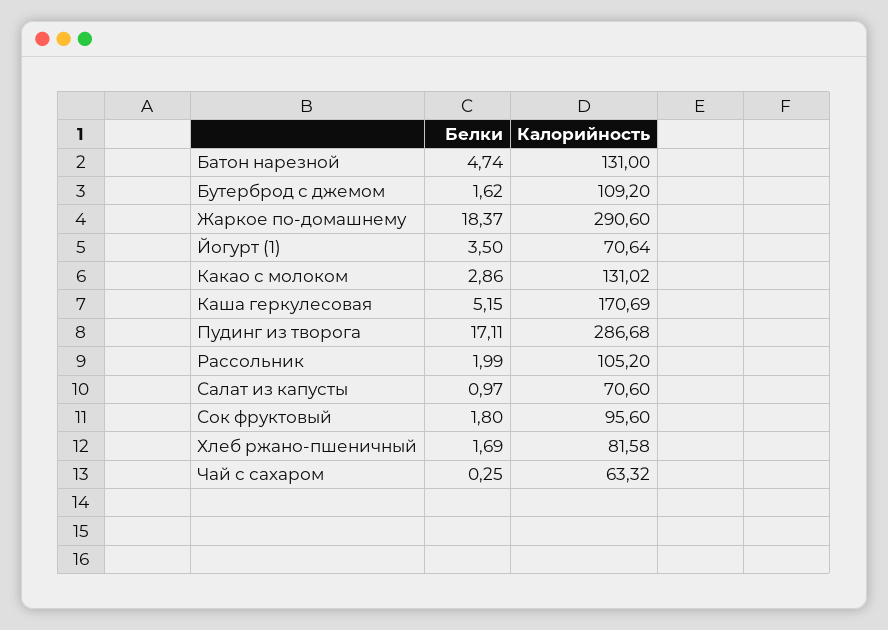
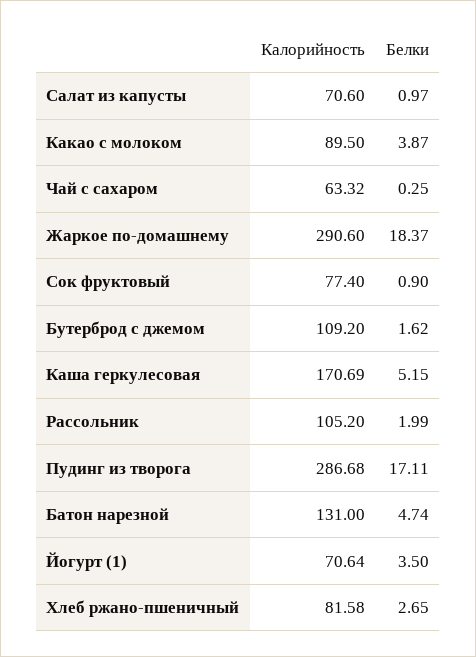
Белки, Какао с молоком: 2.86 -> 3.87
Калорийность, Какао с молоком: 131.02 -> 89.5
Белки, Сок фруктовый: 1.8 -> 0.9
Калорийность, Сок фруктовый: 95.6 -> 77.4
Белки, Хлеб ржано-пшеничный: 1.69 -> 2.65

